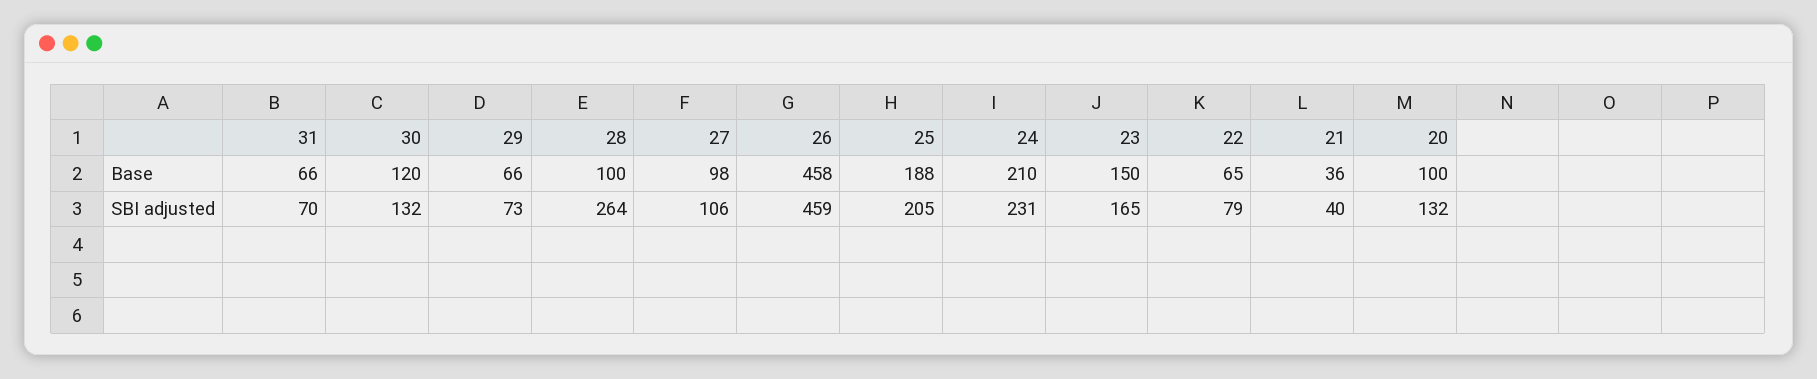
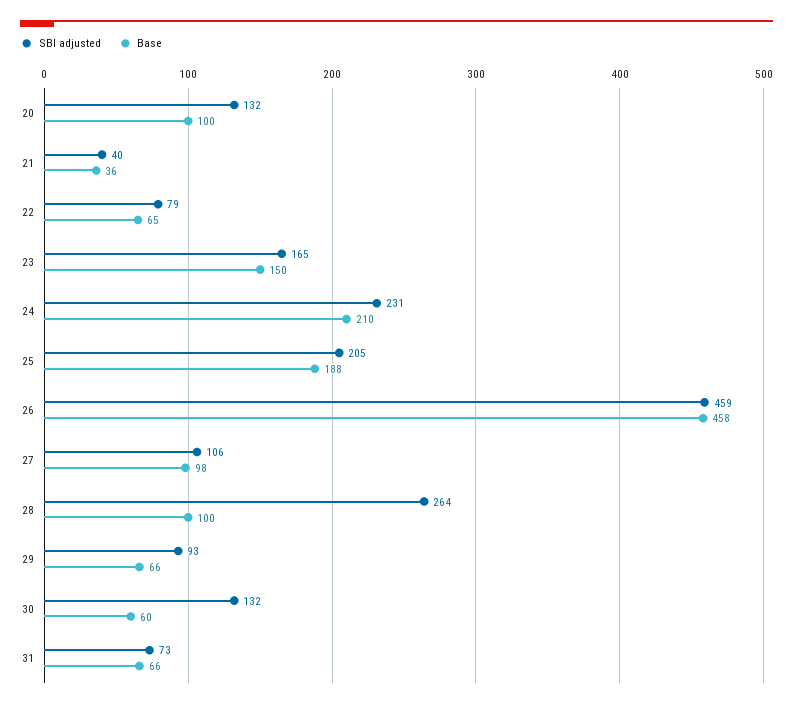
Base, 30: 120 -> 60
SBI adjusted, 31: 70 -> 73
SBI adjusted, 29: 73 -> 93

